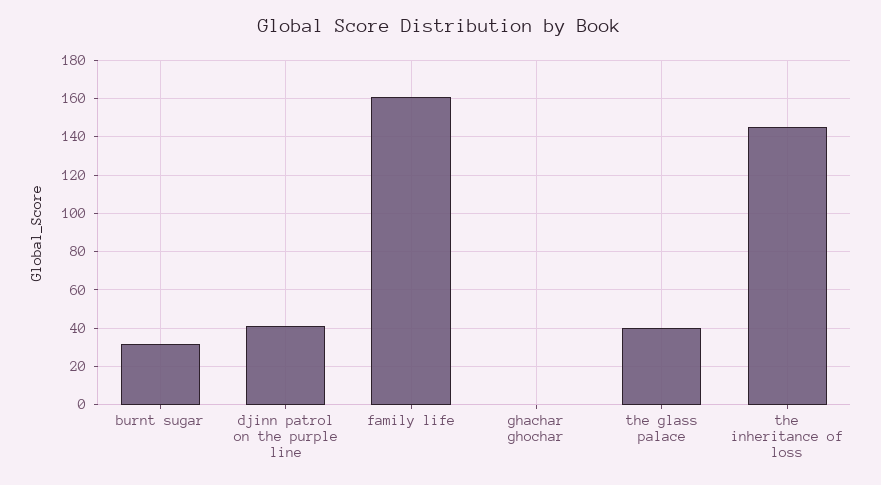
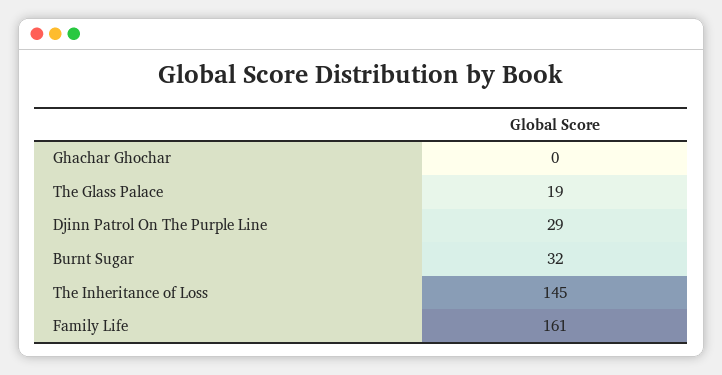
djinn patrol on the purple line: 40 -> 29
the glass palace: 40 -> 19

